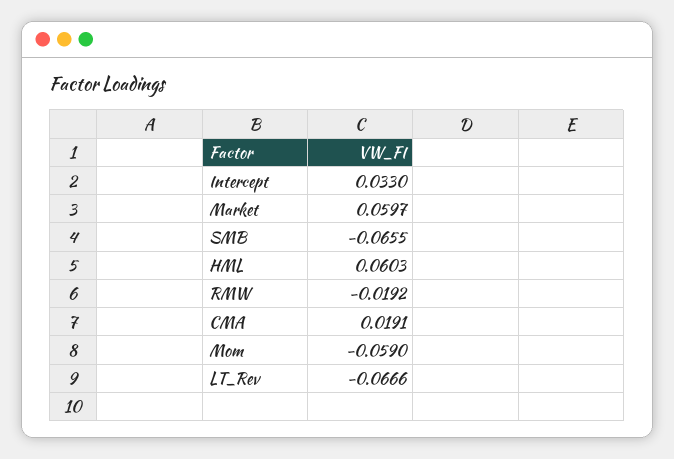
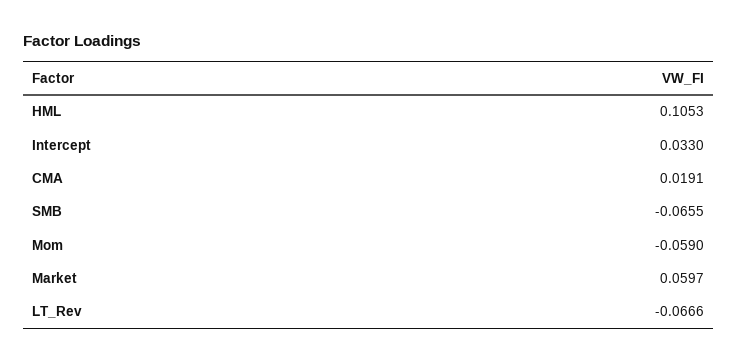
HML: 0.0603 -> 0.1053
RMW: -0.0192 -> none

